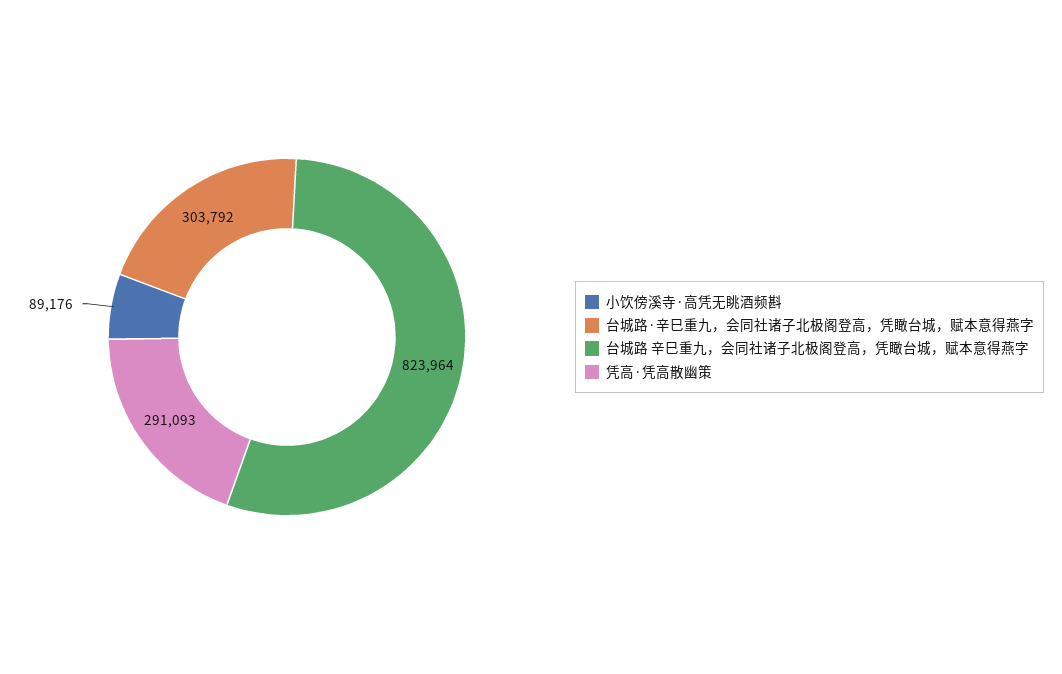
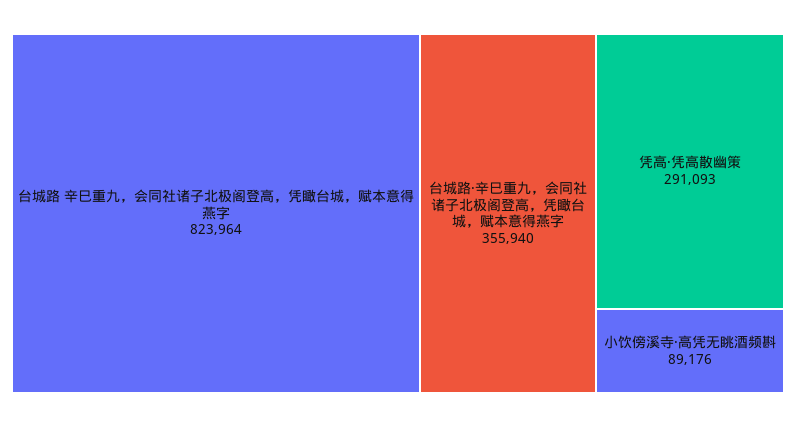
台城路·辛巳重九，会同社诸子北极阁登高，凭瞰台城，赋本意得燕字: 303792 -> 355940

